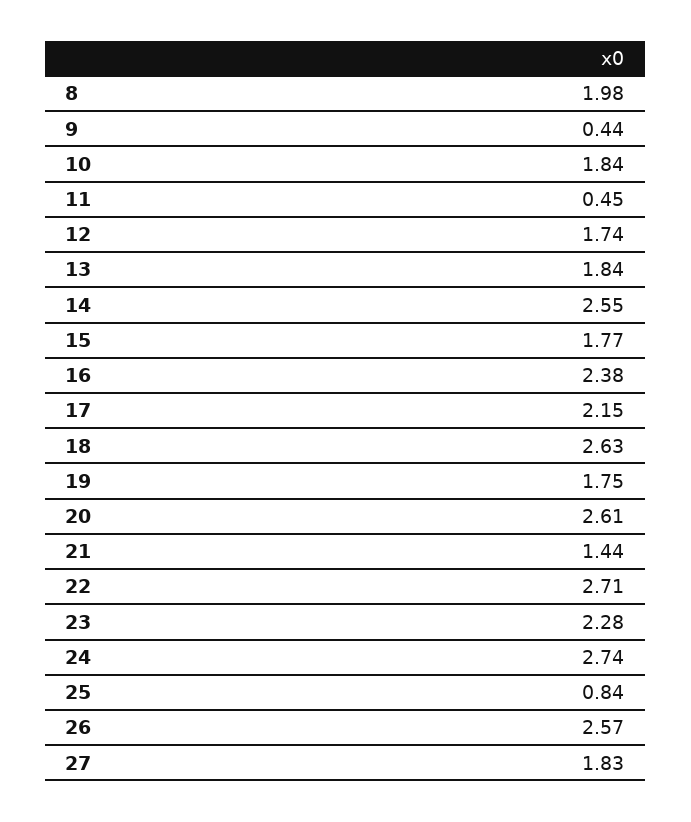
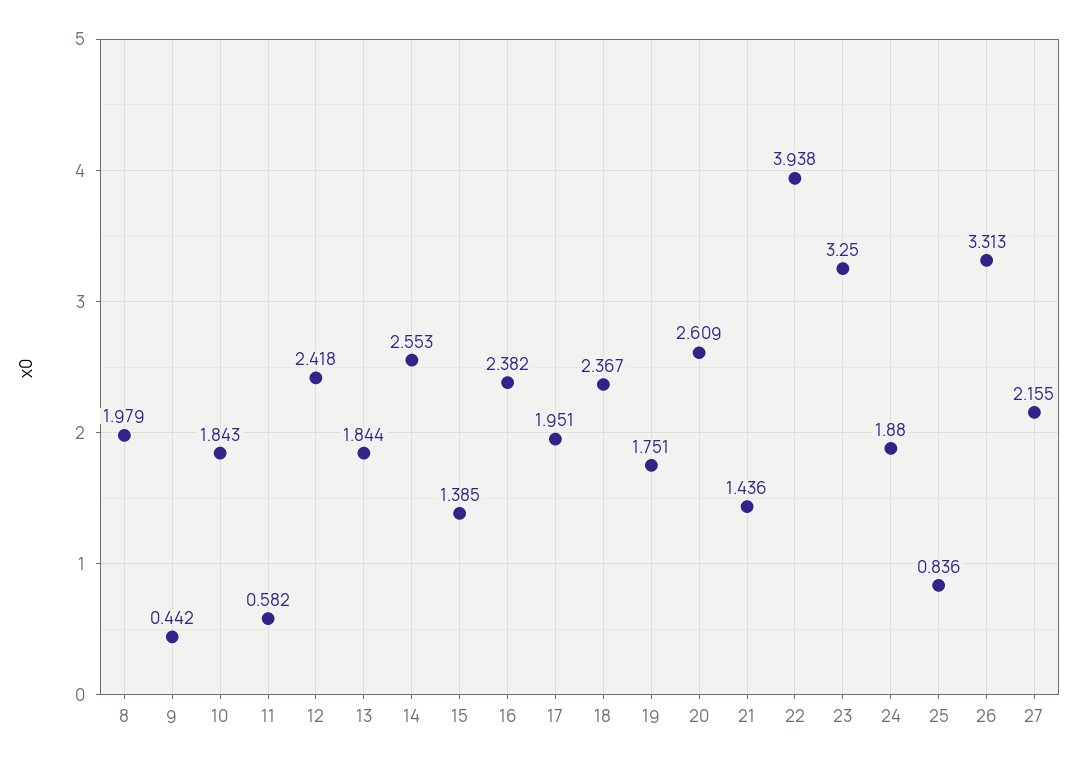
11: 0.45 -> 0.582
12: 1.74 -> 2.418
15: 1.77 -> 1.385
17: 2.15 -> 1.951
18: 2.63 -> 2.367
22: 2.71 -> 3.938
23: 2.28 -> 3.25
24: 2.74 -> 1.88
26: 2.57 -> 3.313
27: 1.83 -> 2.155

